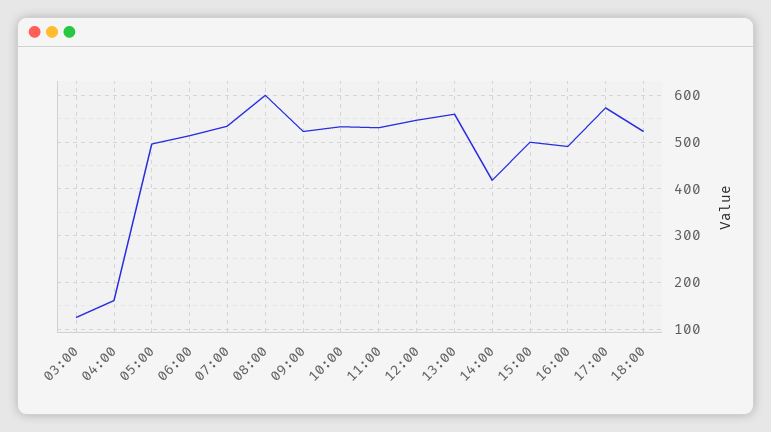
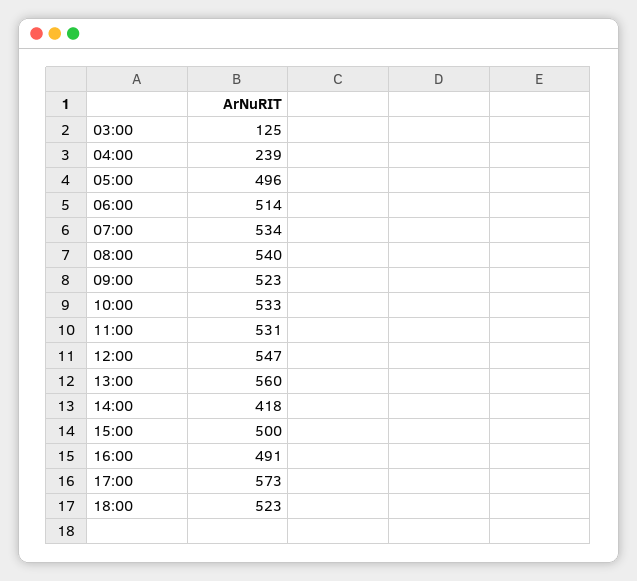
04:00: 160 -> 239
08:00: 600 -> 540

